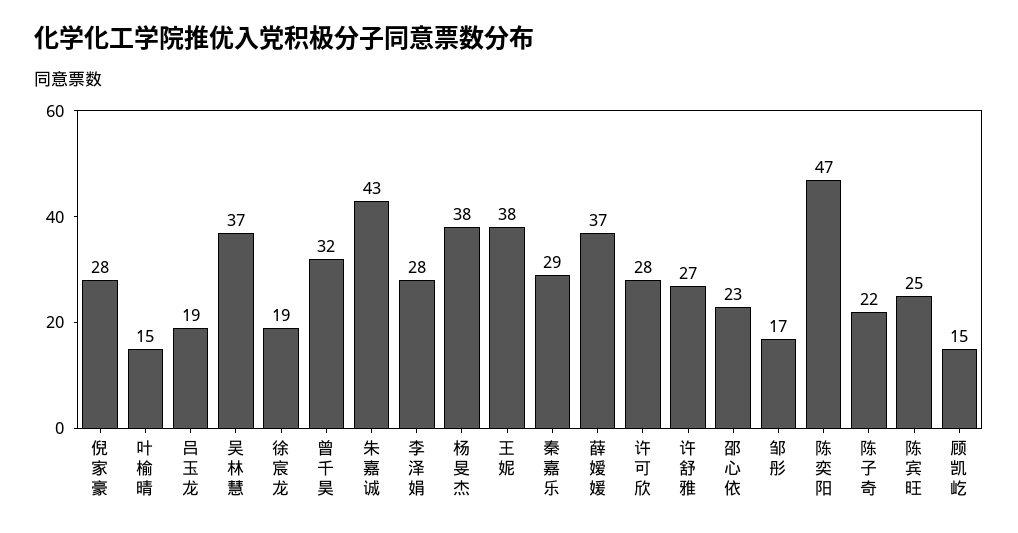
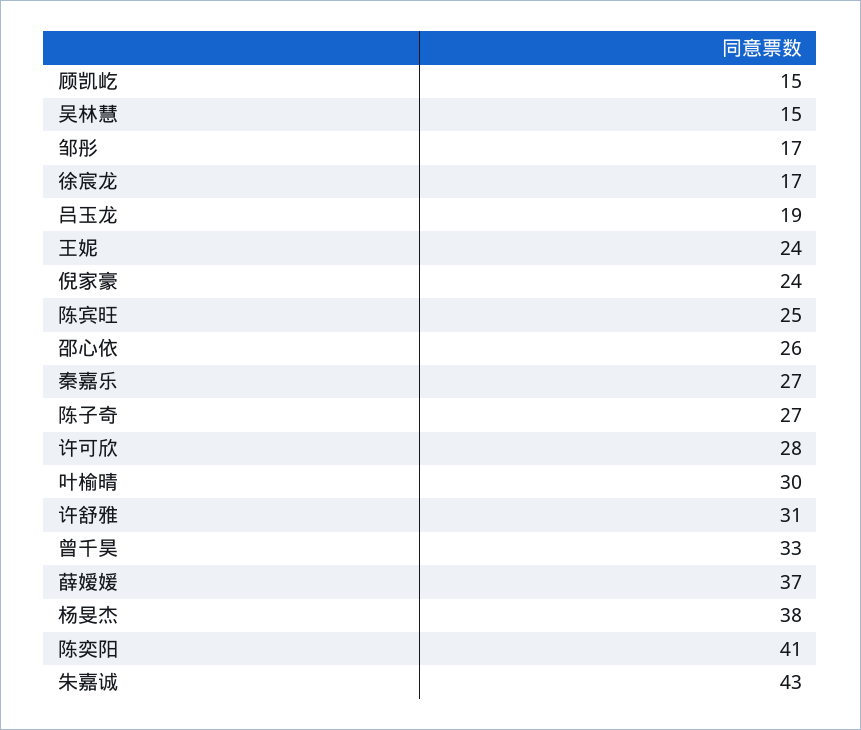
倪家豪: 28 -> 24
叶榆晴: 15 -> 30
吴林慧: 37 -> 15
徐宸龙: 19 -> 17
曾千昊: 32 -> 33
李泽娟: 28 -> none
王妮: 38 -> 24
秦嘉乐: 29 -> 27
许舒雅: 27 -> 31
邵心依: 23 -> 26
陈奕阳: 47 -> 41
陈子奇: 22 -> 27

